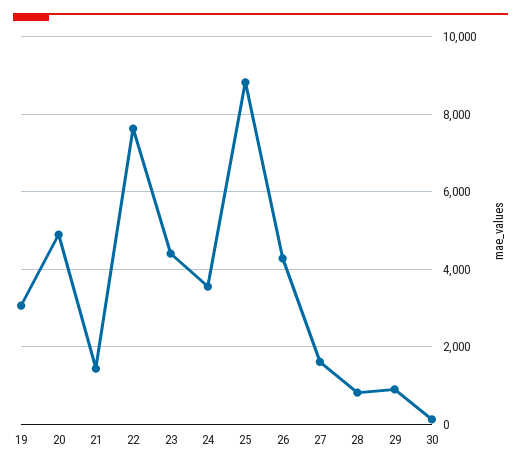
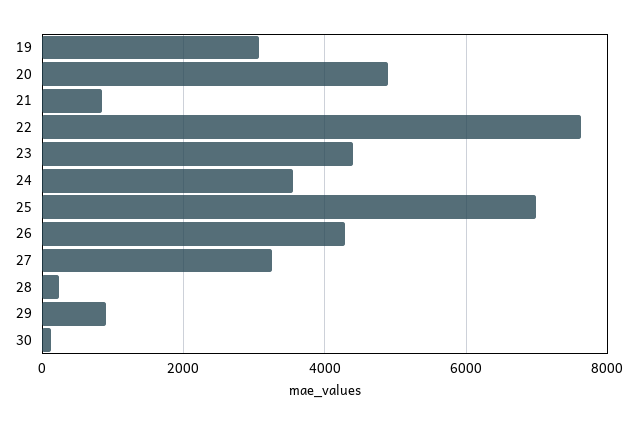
21: 1400 -> 800
25: 8800 -> 7000
27: 1600 -> 3200
28: 800 -> 200

